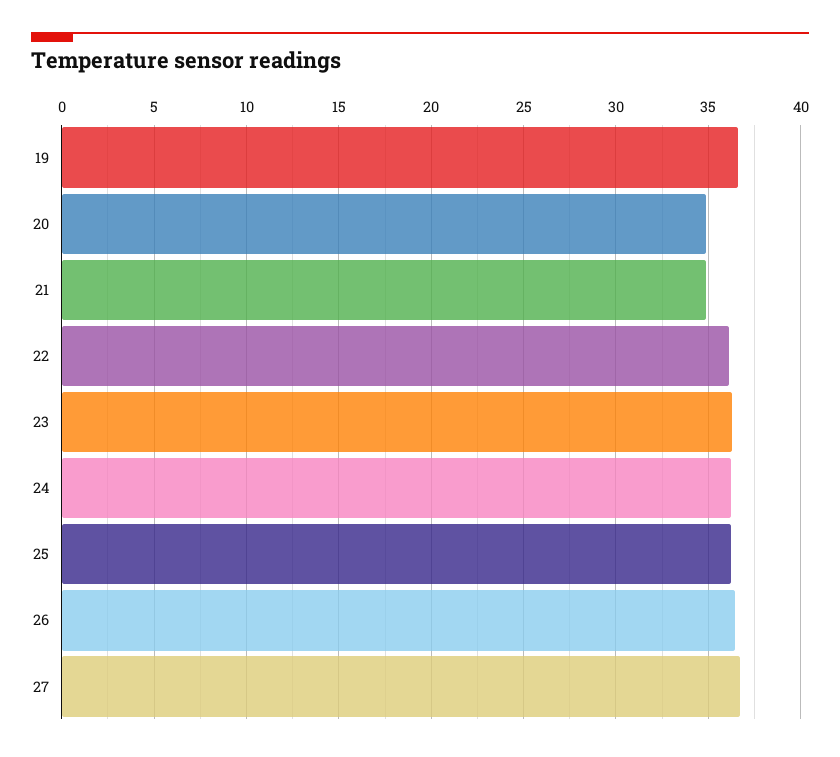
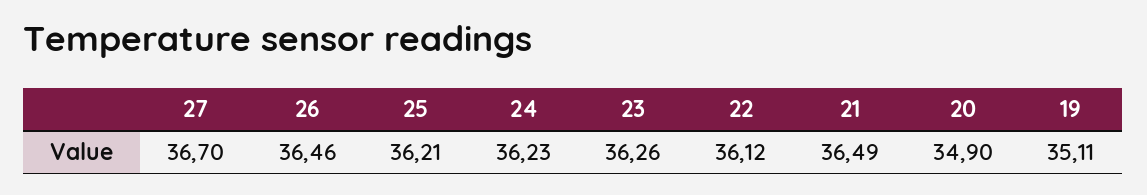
19: 36.5 -> 35.11
21: 35 -> 36.49

